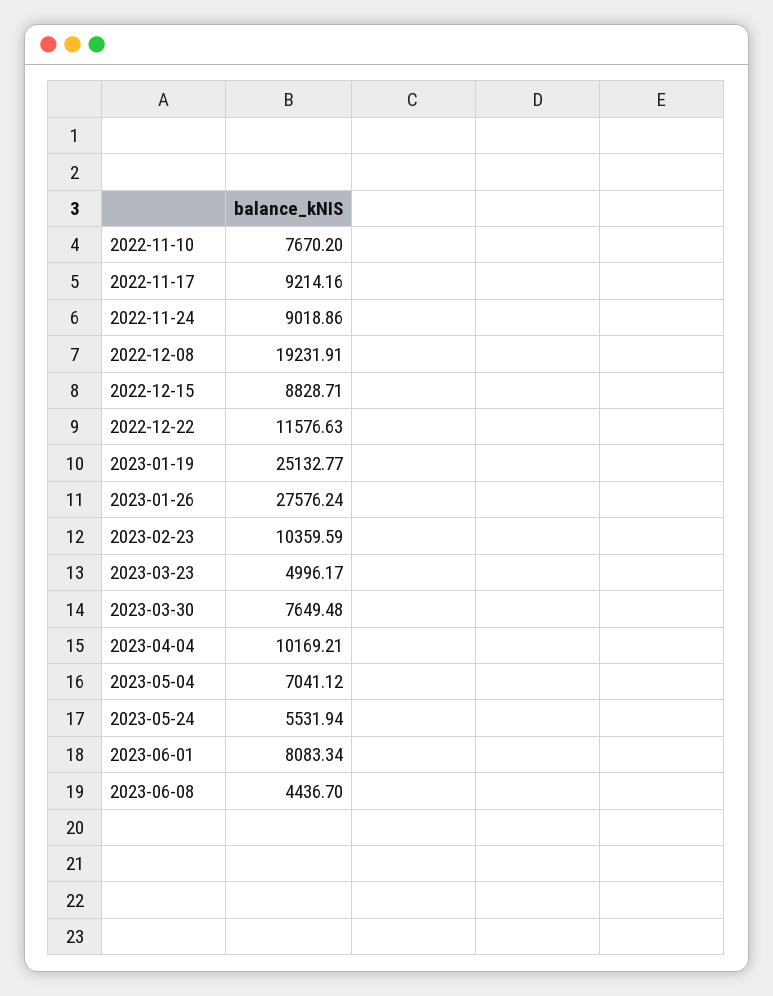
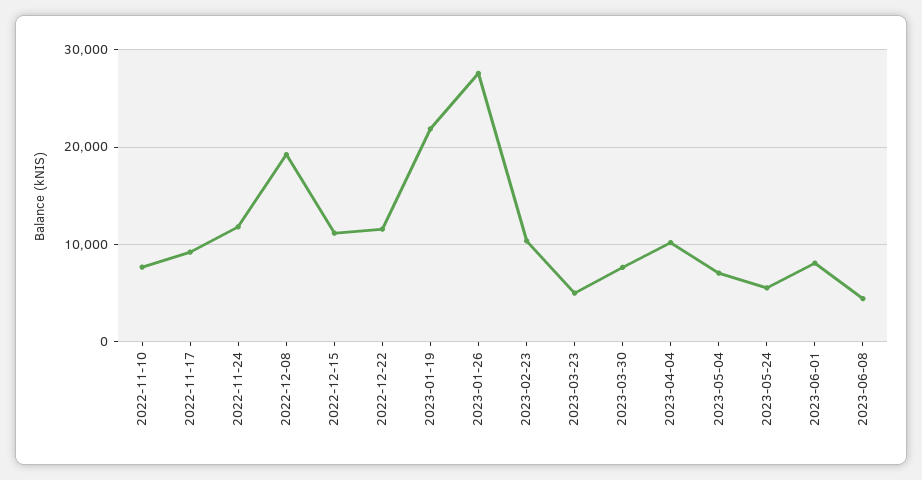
2022-11-24: 9018.86 -> 12000
2022-12-15: 8828.71 -> 11000
2023-01-19: 25132.77 -> 22000

